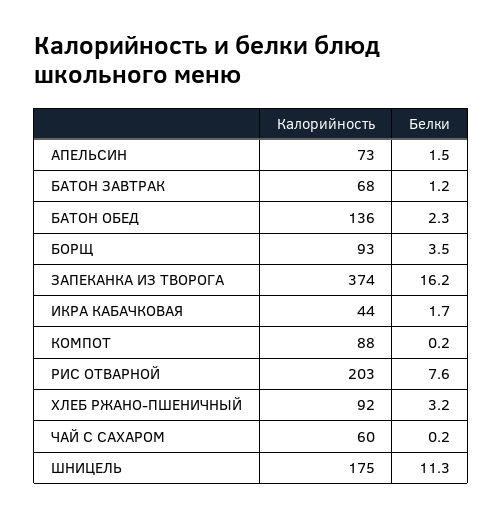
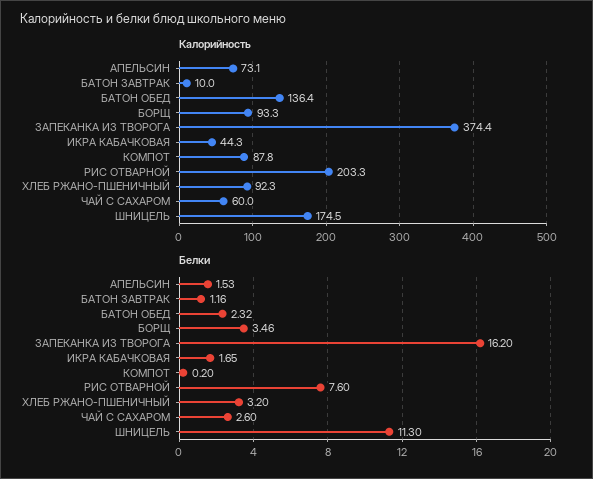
Калорийность, БАТОН ЗАВТРАК: 68 -> 10
Белки, ЧАЙ С САХАРОМ: 0.2 -> 2.6

